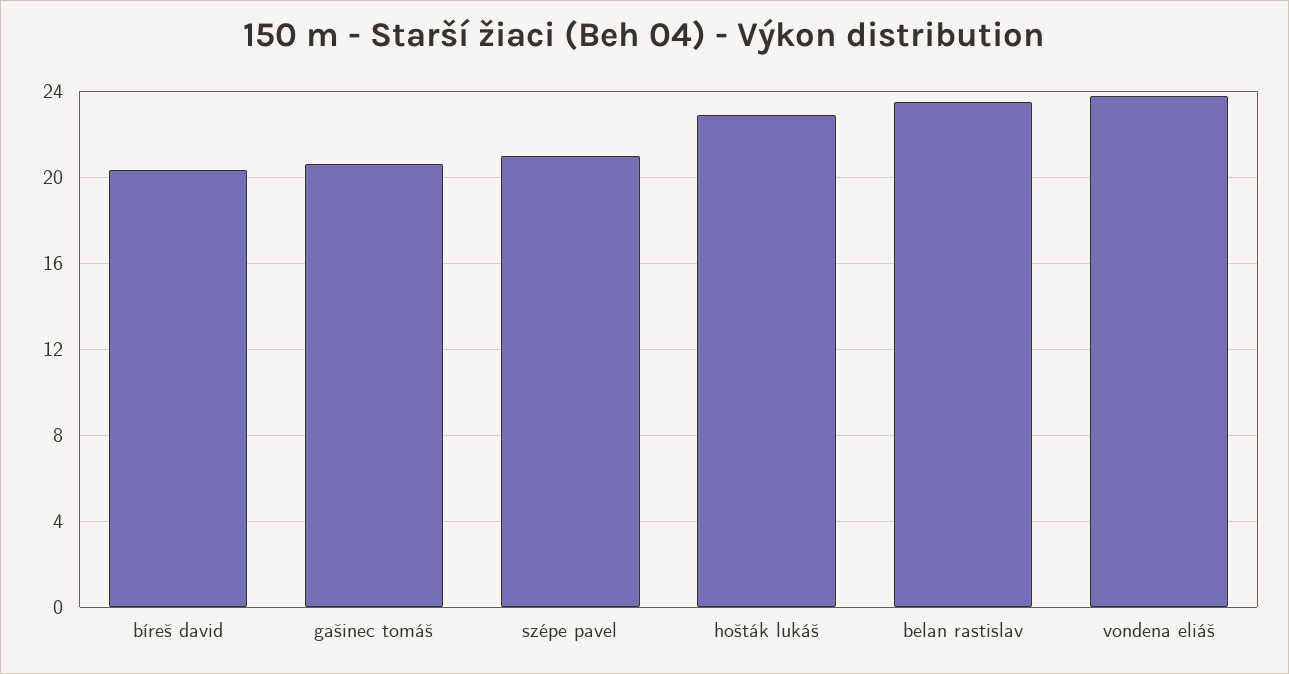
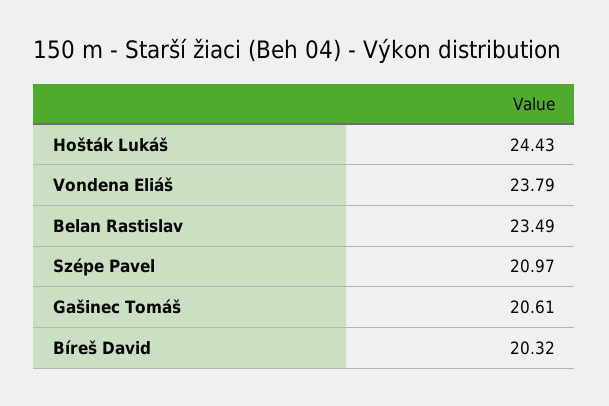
hošták lukáš: 23 -> 24.43

